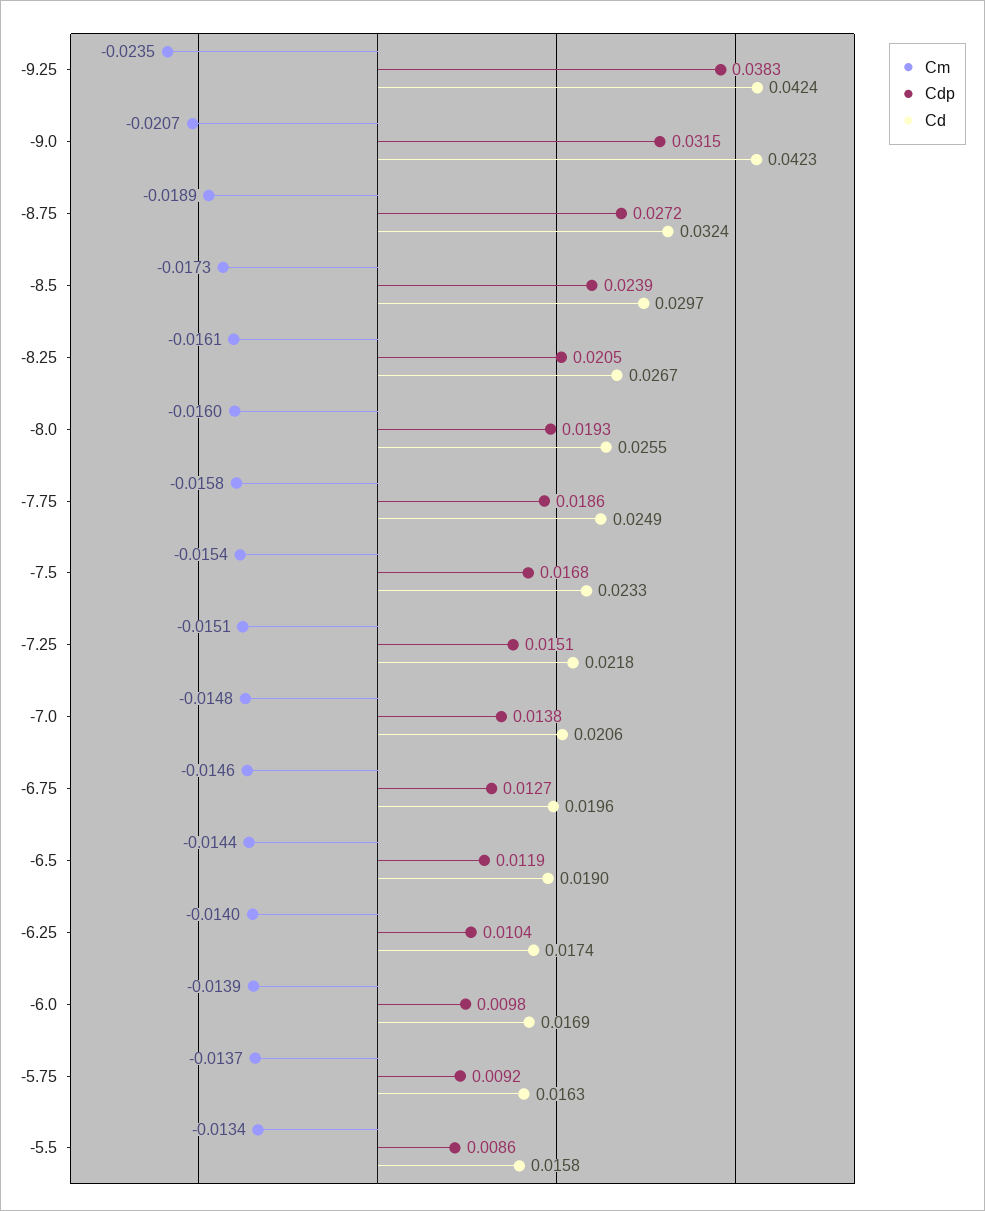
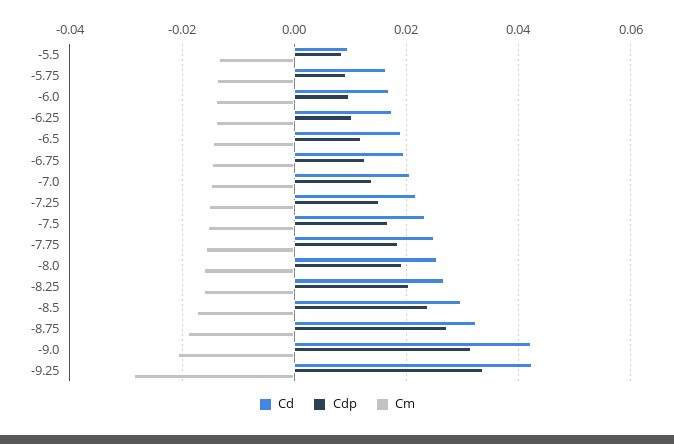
Cm, -9.25: -0.0235 -> -0.028
Cdp, -9.25: 0.0383 -> 0.034
Cd, -5.5: 0.0158 -> 0.01

